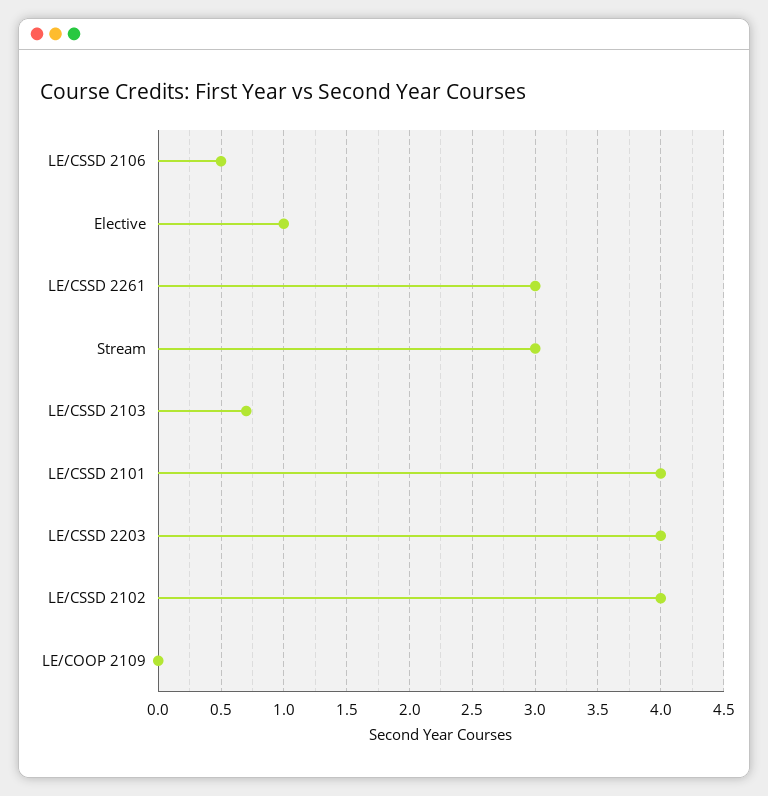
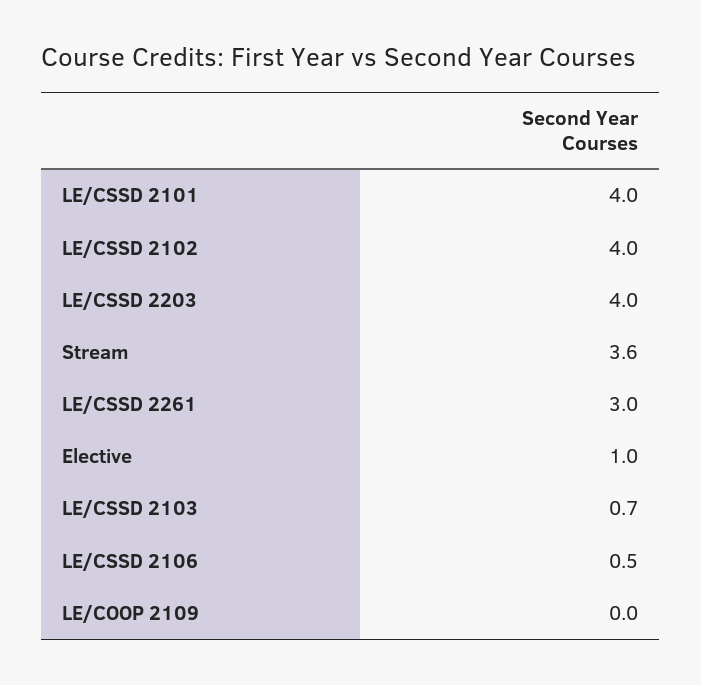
Stream: 3 -> 3.6

